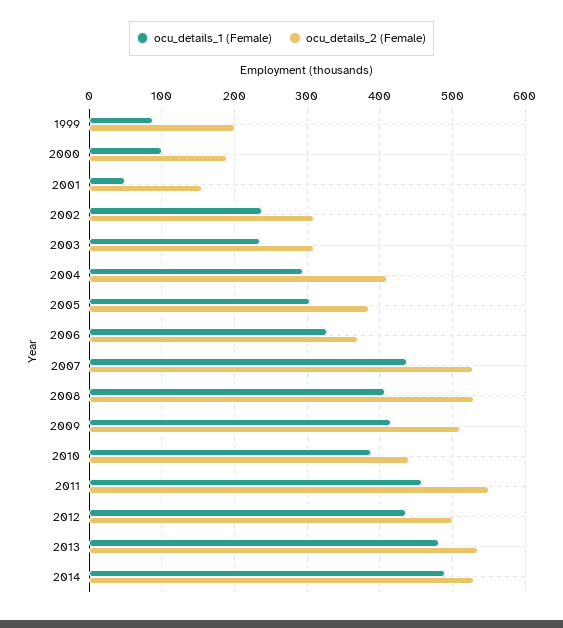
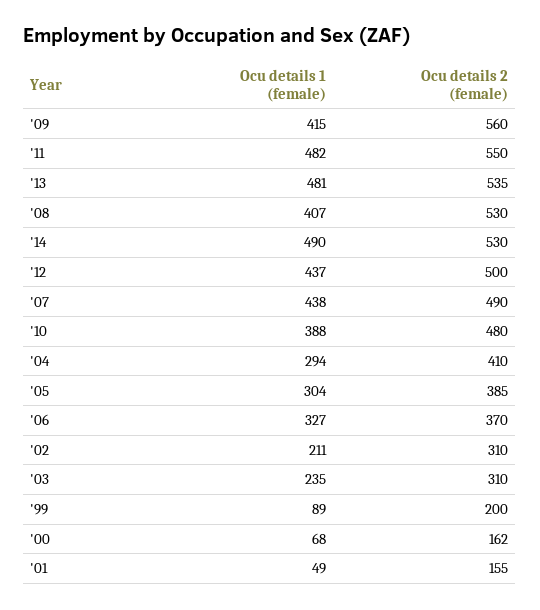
ocu_details_1 (Female), 2000: 100 -> 68
ocu_details_2 (Female), 2000: 190 -> 162
ocu_details_1 (Female), 2002: 240 -> 211
ocu_details_2 (Female), 2007: 530 -> 490
ocu_details_2 (Female), 2009: 510 -> 560
ocu_details_2 (Female), 2010: 440 -> 480
ocu_details_1 (Female), 2011: 460 -> 482

